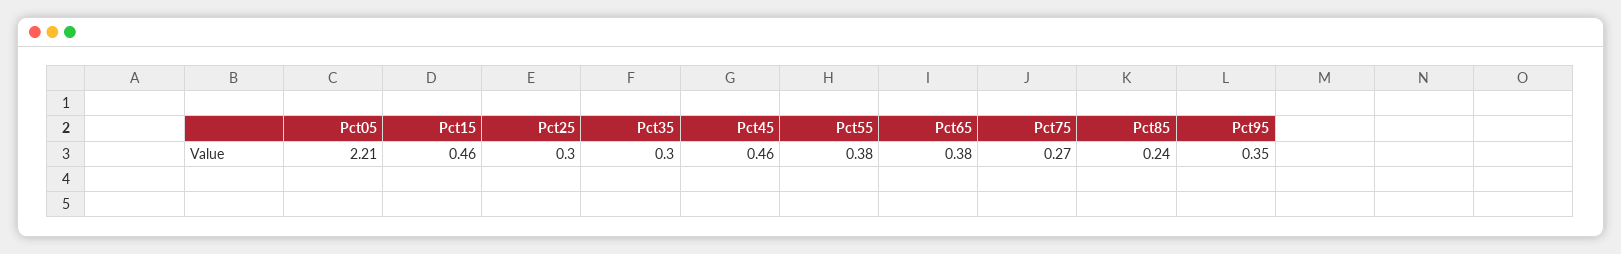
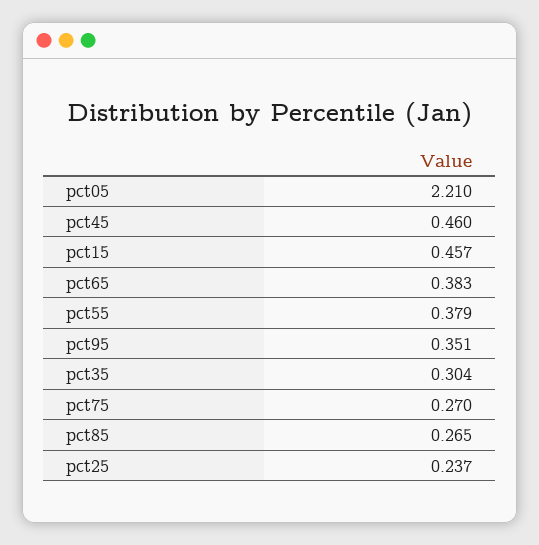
Pct25: 0.3 -> 0.237
Pct85: 0.24 -> 0.265

